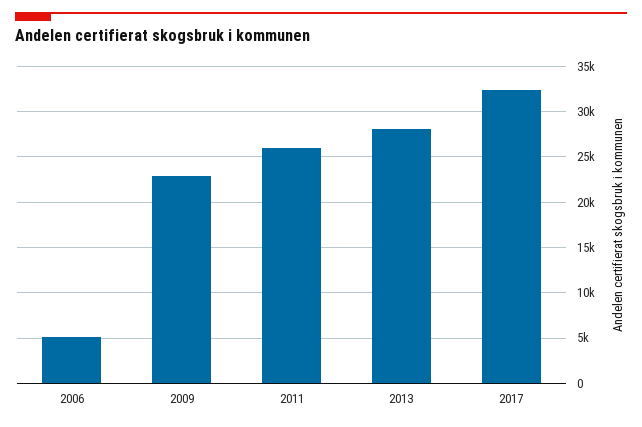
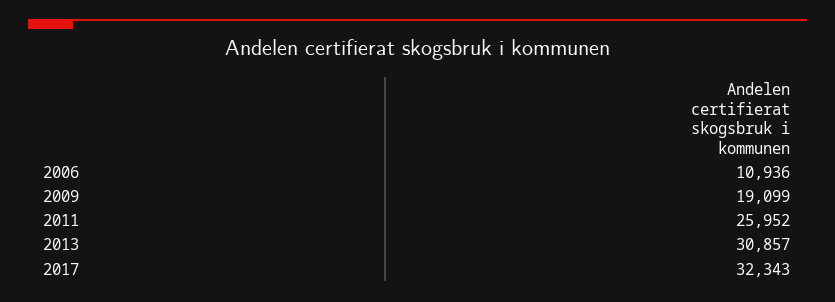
2006: 5000 -> 10936
2009: 23000 -> 19099
2013: 28000 -> 30857

